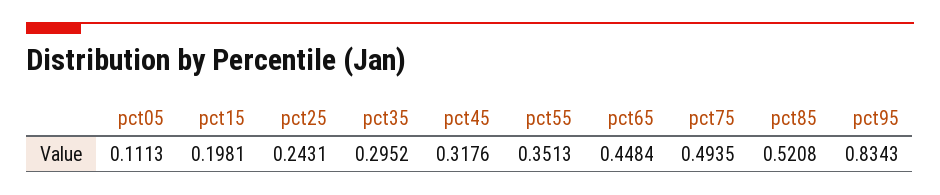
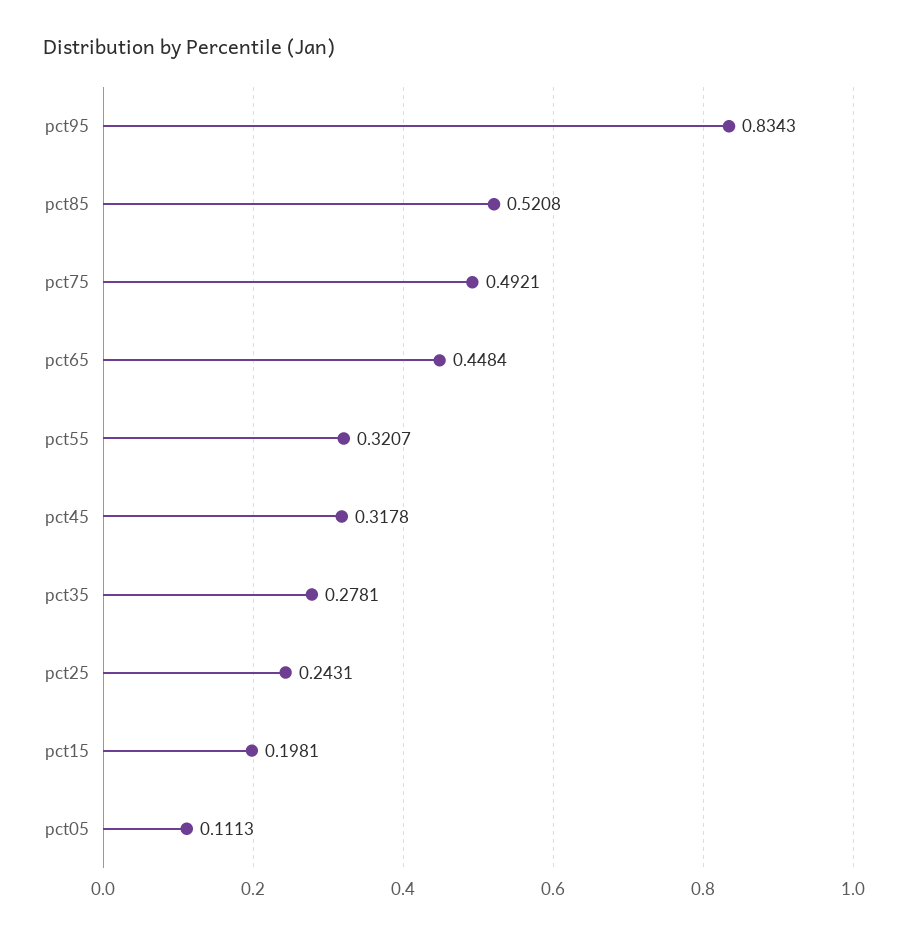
pct35: 0.2952 -> 0.2781
pct45: 0.3176 -> 0.3178
pct55: 0.3513 -> 0.3207
pct75: 0.4935 -> 0.4921

